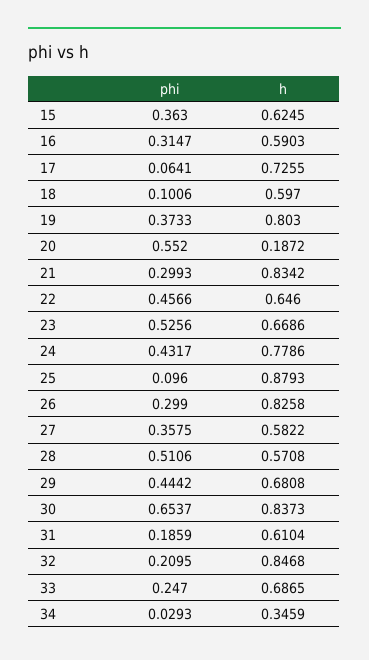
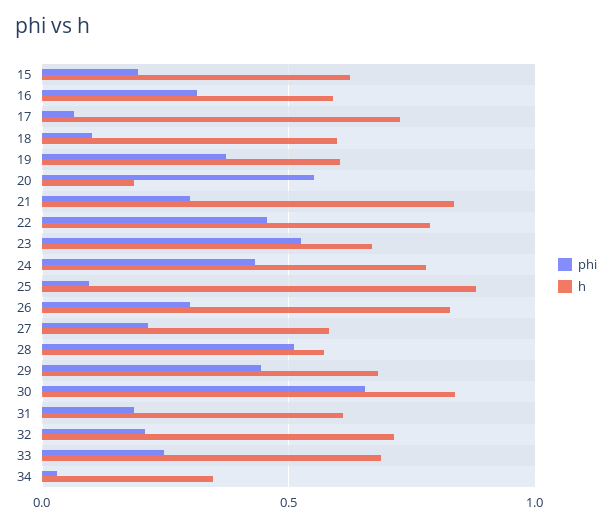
phi, 15: 0.363 -> 0.2
h, 19: 0.803 -> 0.6
h, 22: 0.646 -> 0.8
phi, 27: 0.3575 -> 0.2
h, 32: 0.8468 -> 0.7

